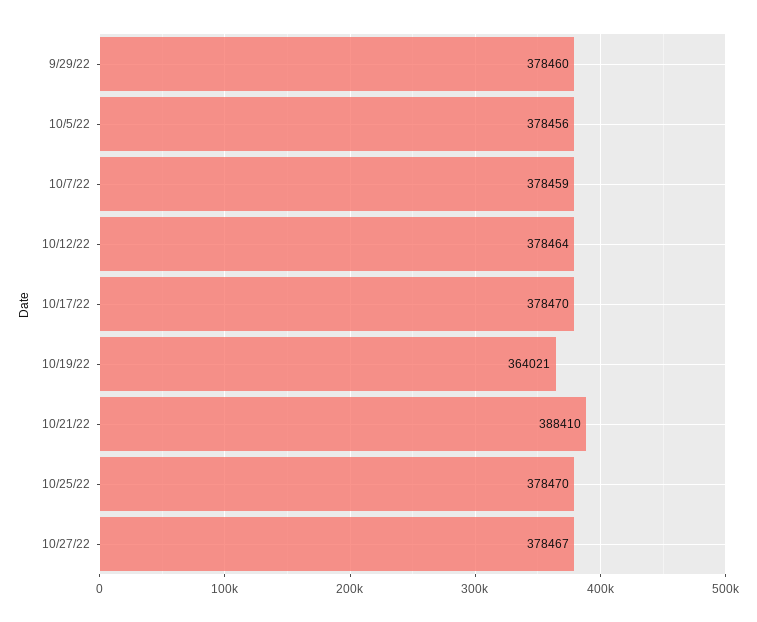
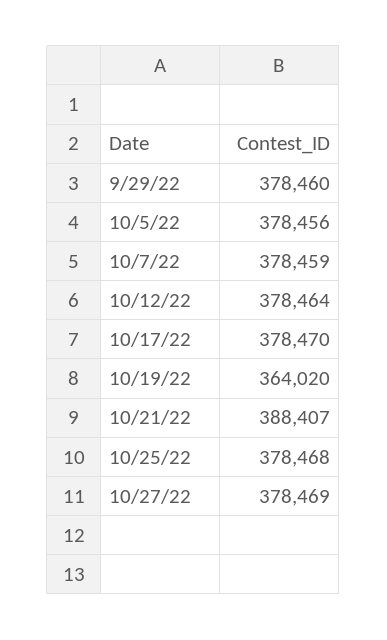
10/19/22: 364021 -> 364020
10/21/22: 388410 -> 388407
10/25/22: 378470 -> 378468
10/27/22: 378467 -> 378469

